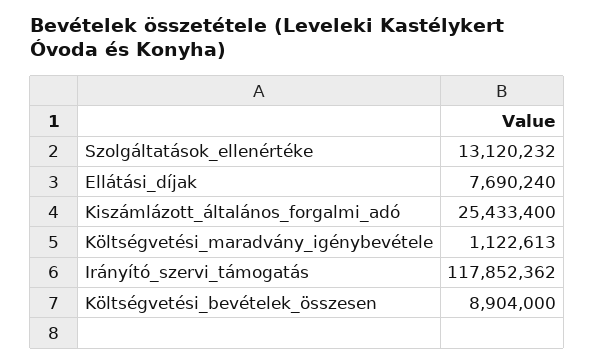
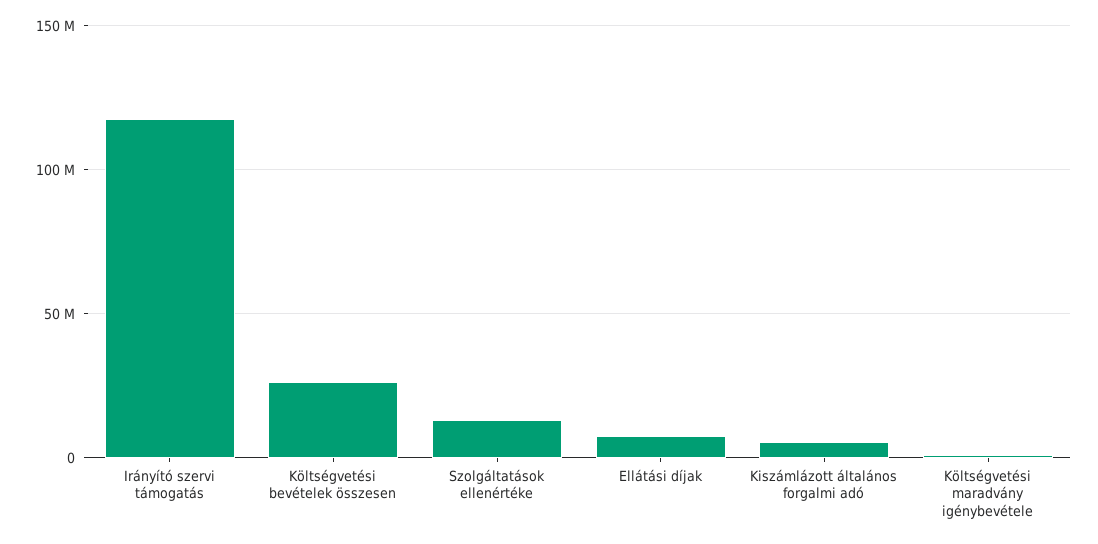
Kiszámlázott_általános_forgalmi_adó: 25433400 -> 5000000
Költségvetési_bevételek_összesen: 8904000 -> 25000000

